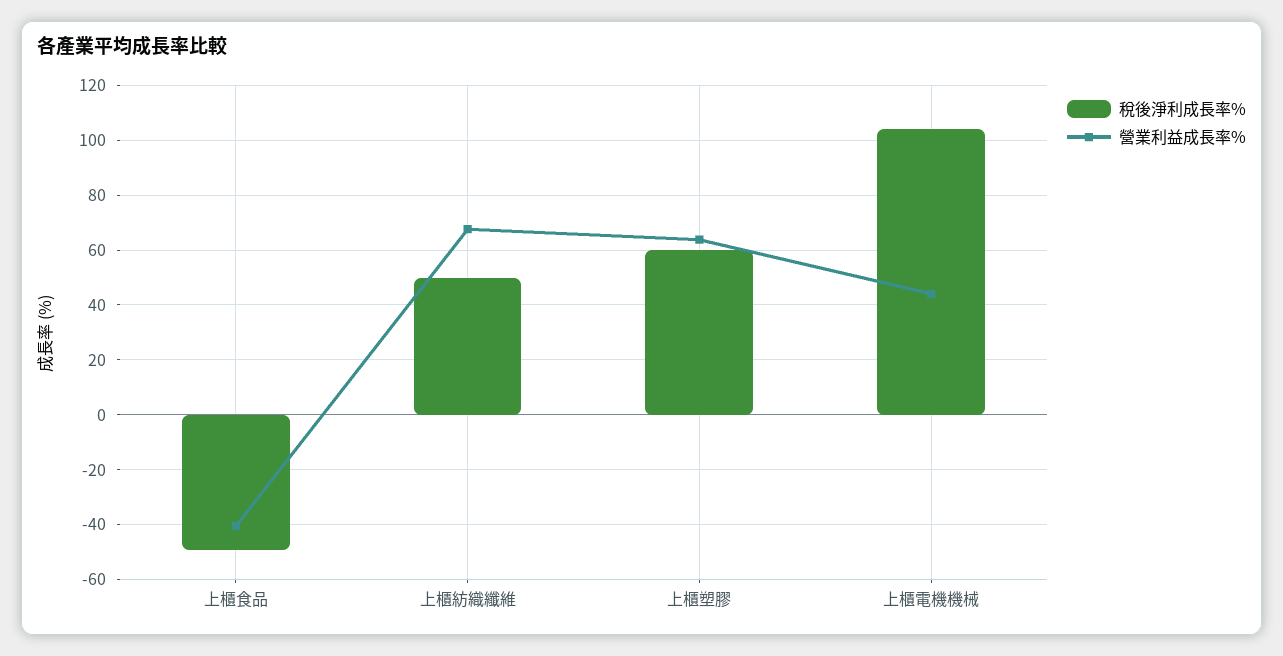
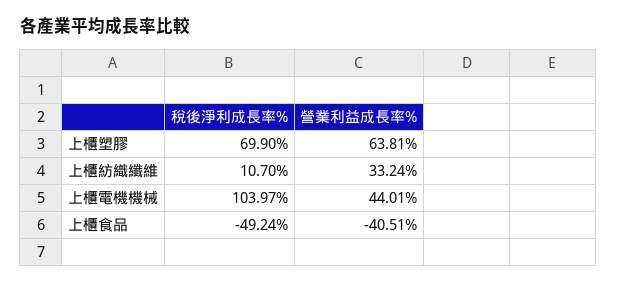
稅後淨利成長率%, 上櫃紡織纖維: 50 -> 10.7
營業利益成長率%, 上櫃紡織纖維: 67.5 -> 33.24
稅後淨利成長率%, 上櫃塑膠: 60 -> 69.9

